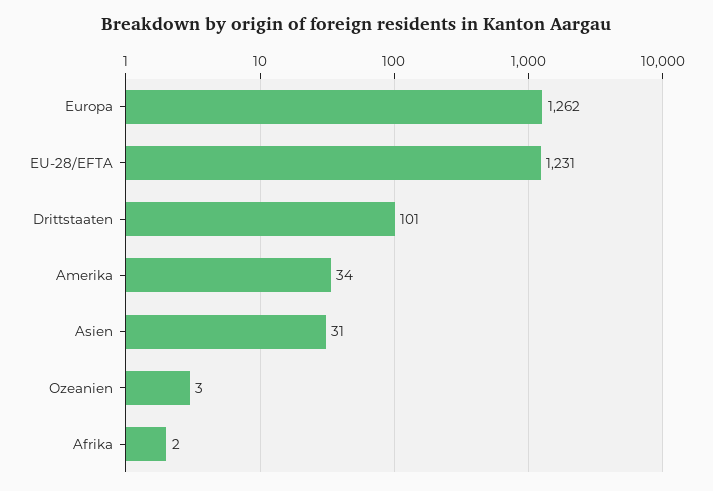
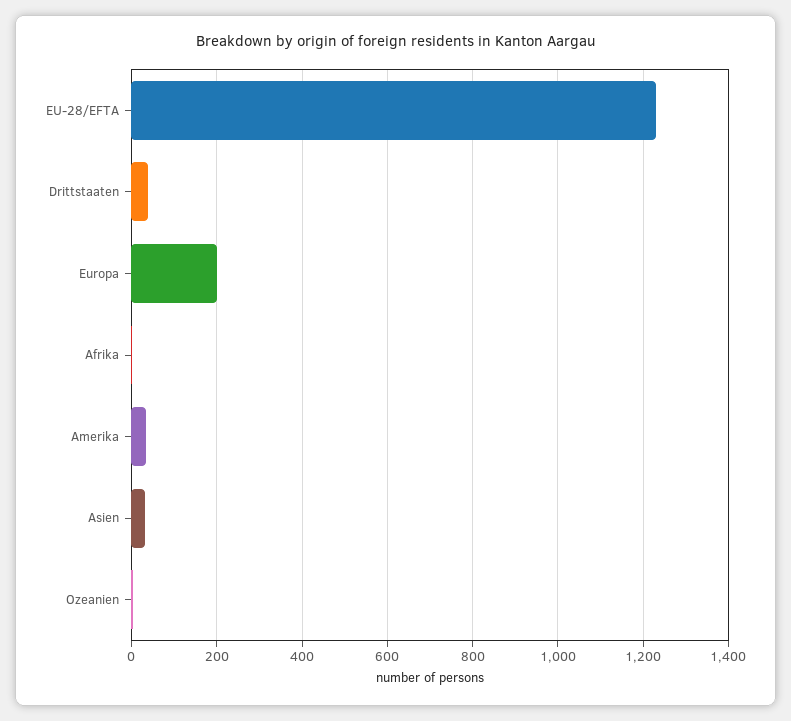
Europa: 1262 -> 200
Drittstaaten: 101 -> 40

